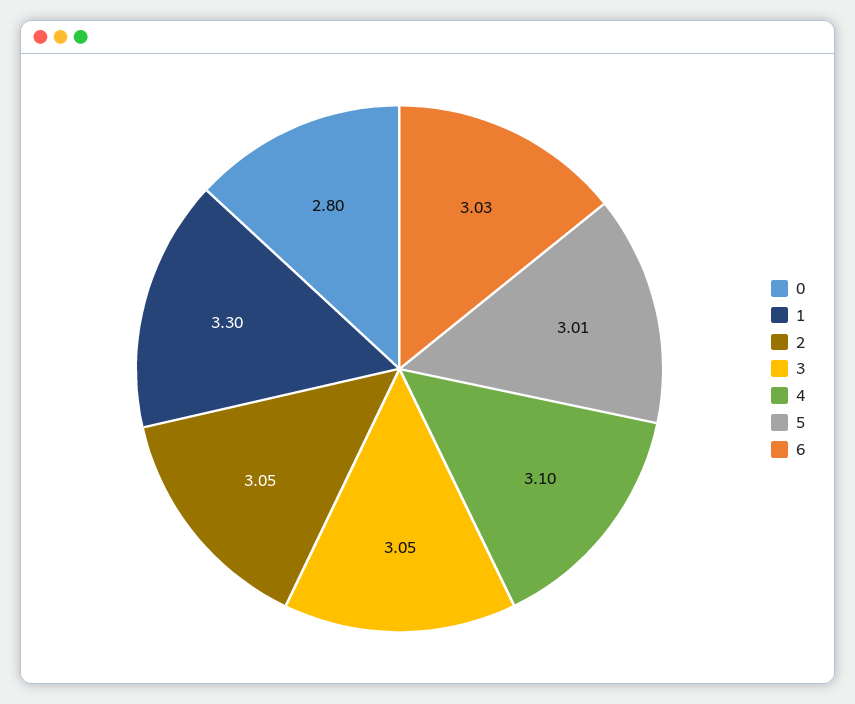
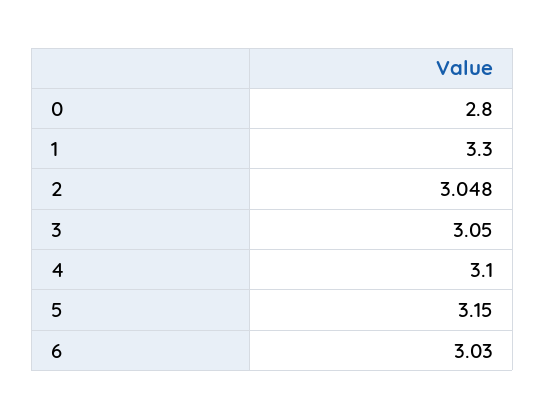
5: 3.01 -> 3.15

